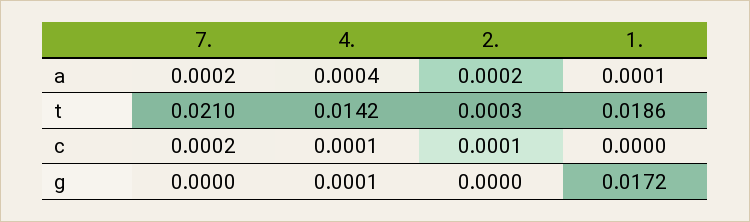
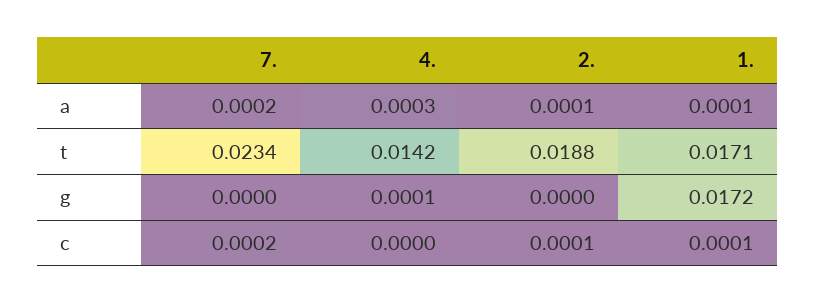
4., a: 0.0004 -> 0.0003
2., a: 0.0002 -> 0.0001
7., t: 0.021 -> 0.0234
2., t: 0.0003 -> 0.0188
1., t: 0.0186 -> 0.0171
4., c: 0.0001 -> 0
1., c: 0 -> 0.0001

